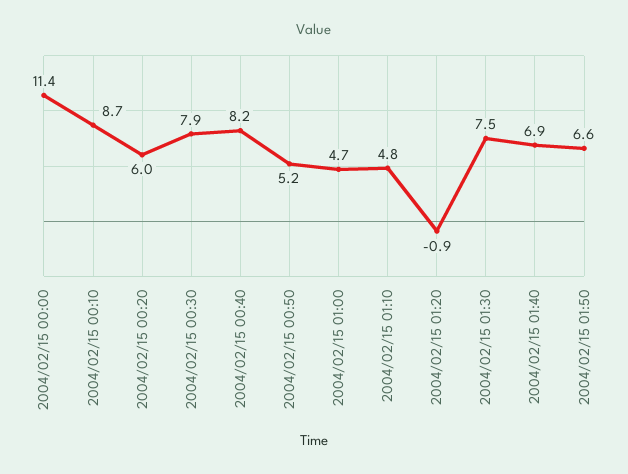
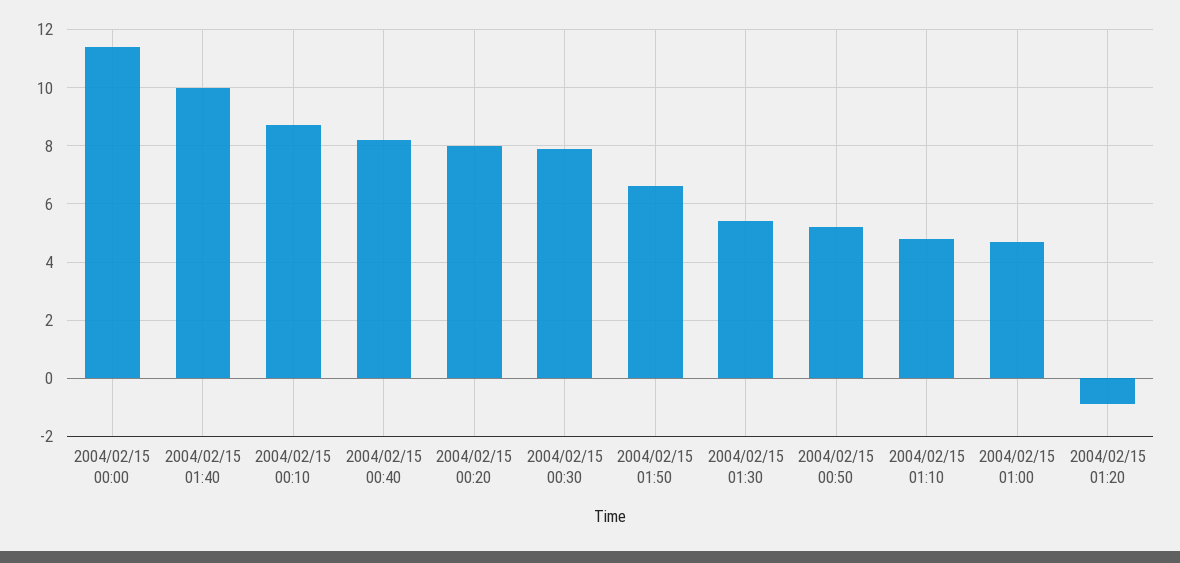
2004/02/15 00:20: 6 -> 8
2004/02/15 01:30: 7.5 -> 5.5
2004/02/15 01:40: 6.9 -> 10

